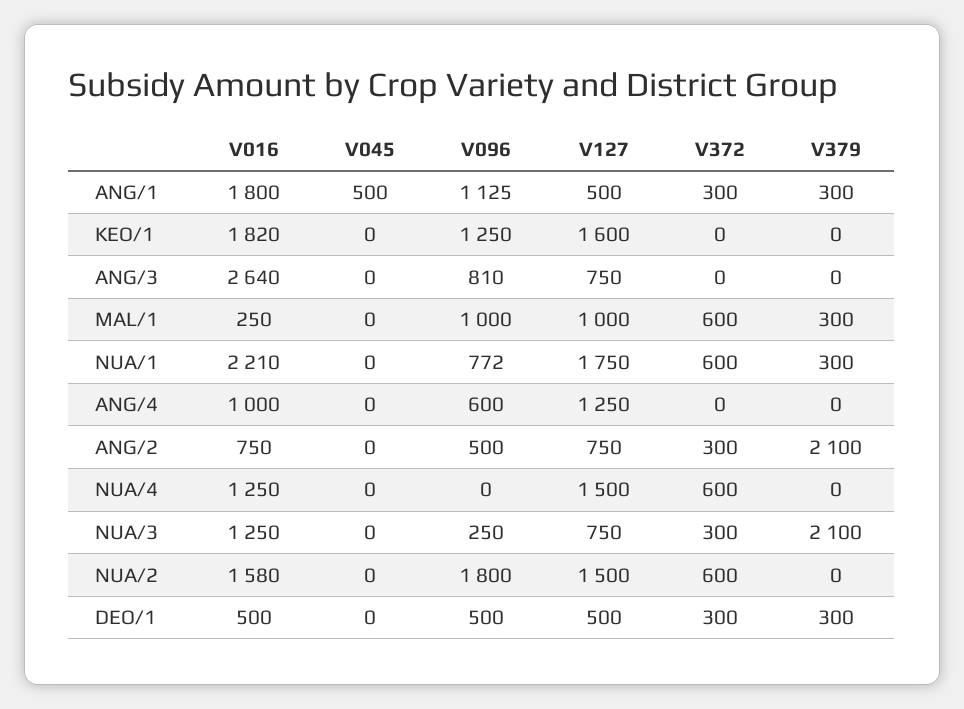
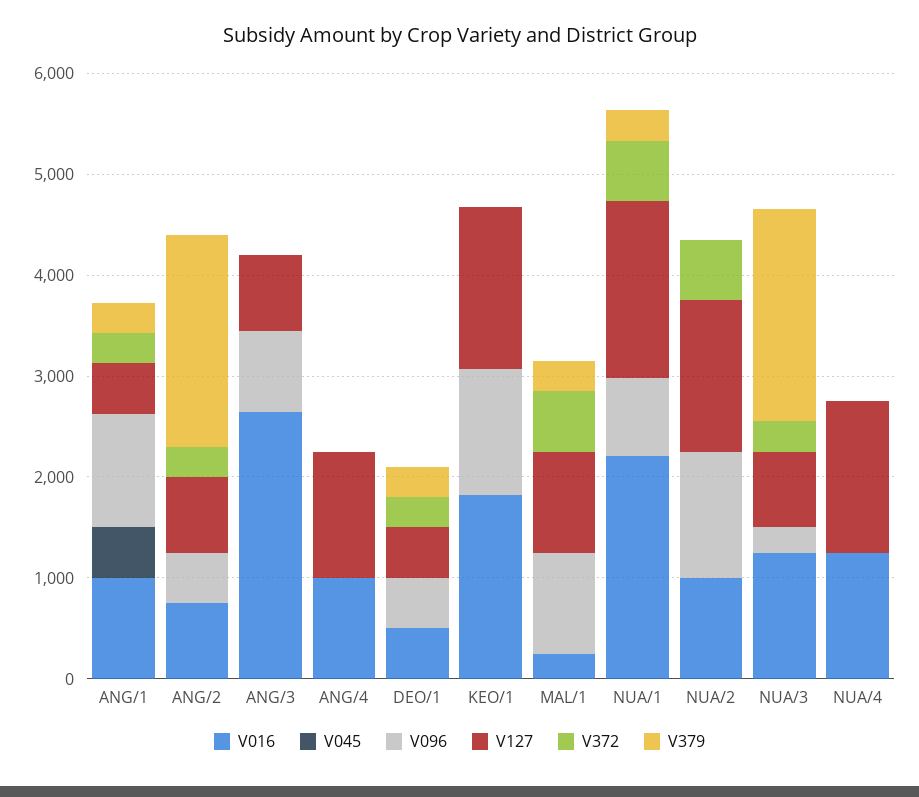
V016, ANG/1: 1800 -> 1000
V096, ANG/4: 600 -> 0
V372, NUA/4: 600 -> 0
V016, NUA/2: 1580 -> 1000
V096, NUA/2: 1800 -> 1200

